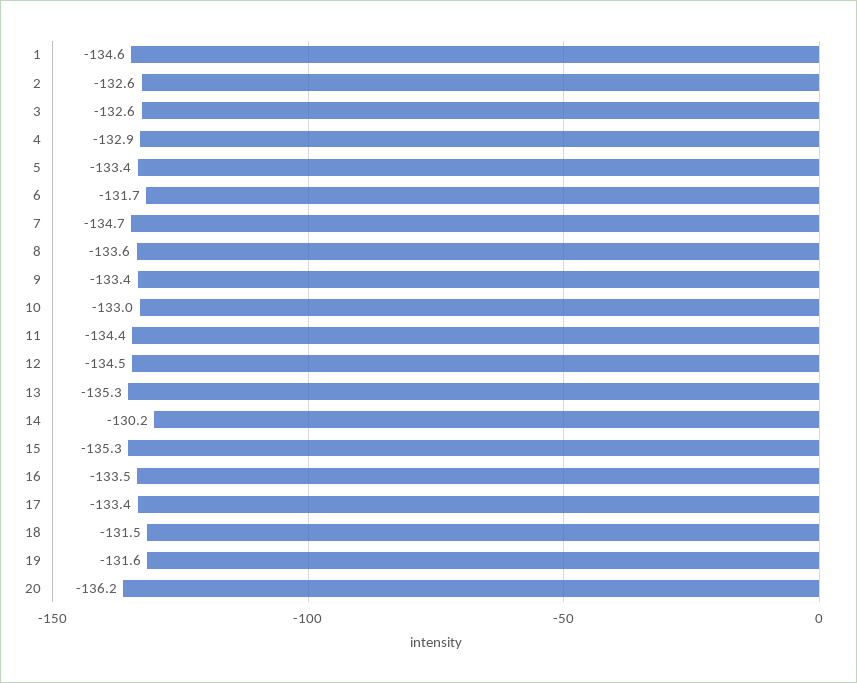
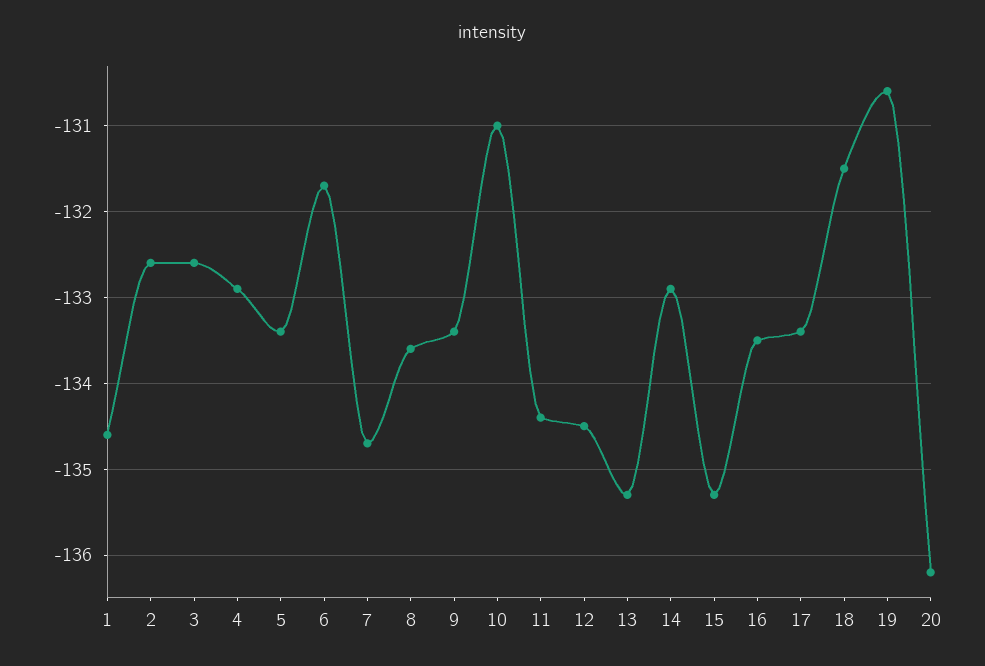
10: -133 -> -131
14: -130.2 -> -132.9
19: -131.6 -> -130.6

